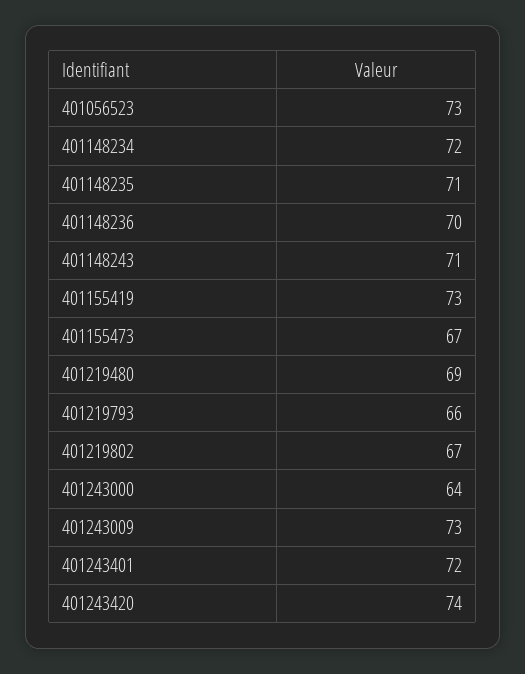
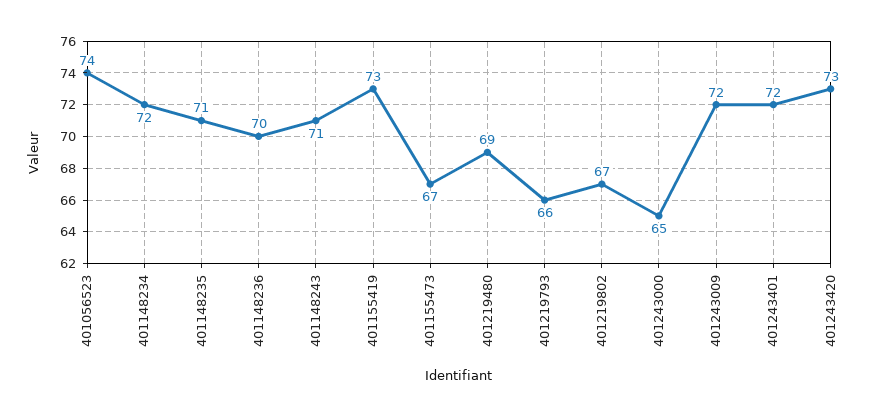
401056523: 73 -> 74
401243000: 64 -> 65
401243009: 73 -> 72
401243420: 74 -> 73

